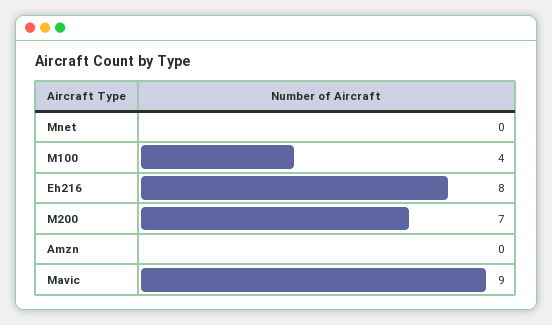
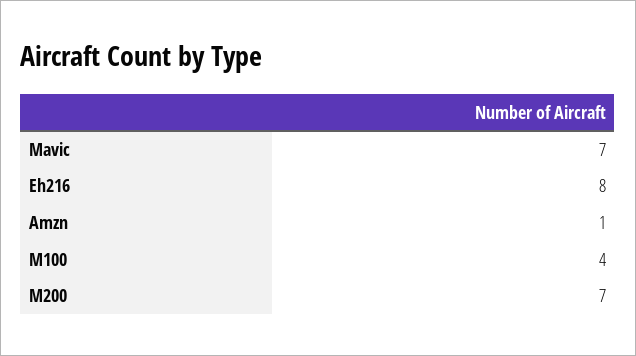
Mnet: 0 -> none
Amzn: 0 -> 1
Mavic: 9 -> 7

